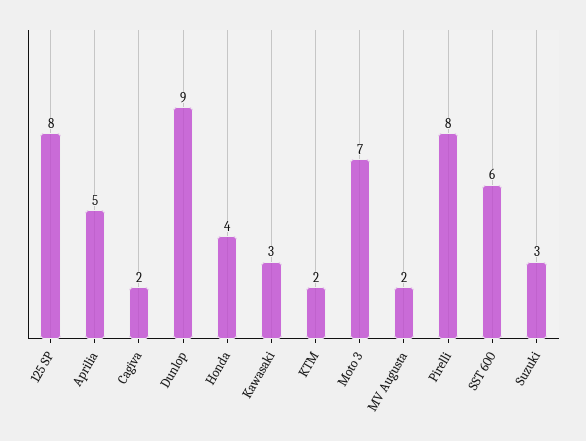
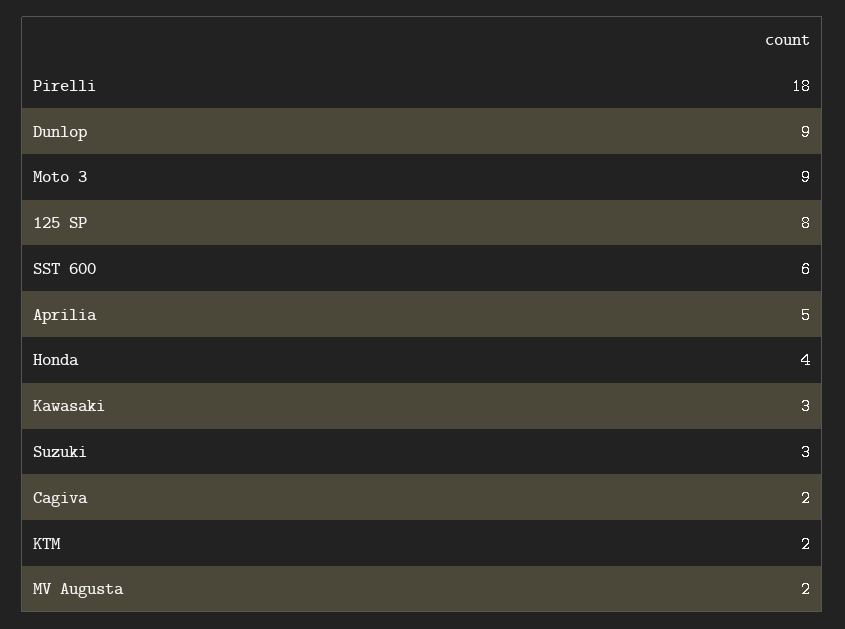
Moto 3: 7 -> 9
Pirelli: 8 -> 18

